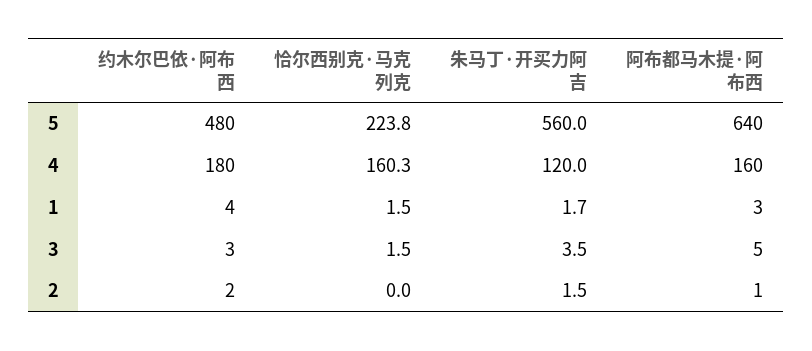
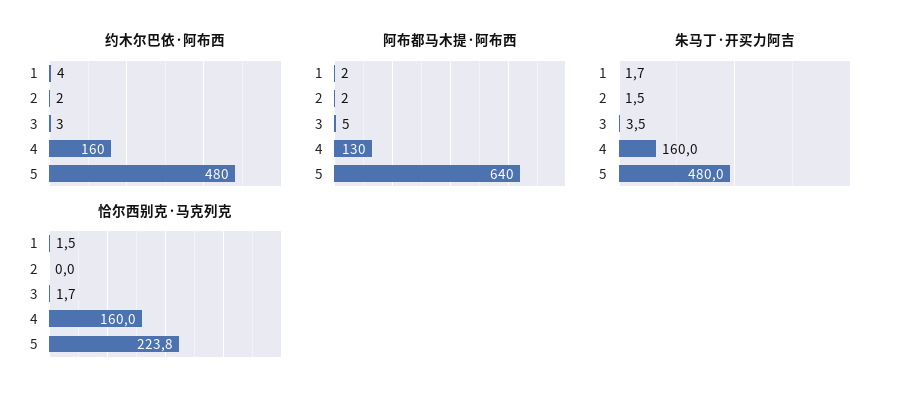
朱马丁·开买力阿吉, 5: 560 -> 480
约木尔巴依·阿布西, 4: 180 -> 160
恰尔西别克·马克列克, 4: 160.3 -> 160
朱马丁·开买力阿吉, 4: 120 -> 160
阿布都马木提·阿布西, 4: 160 -> 130
阿布都马木提·阿布西, 1: 3 -> 2
恰尔西别克·马克列克, 3: 1.5 -> 1.7
阿布都马木提·阿布西, 2: 1 -> 2

